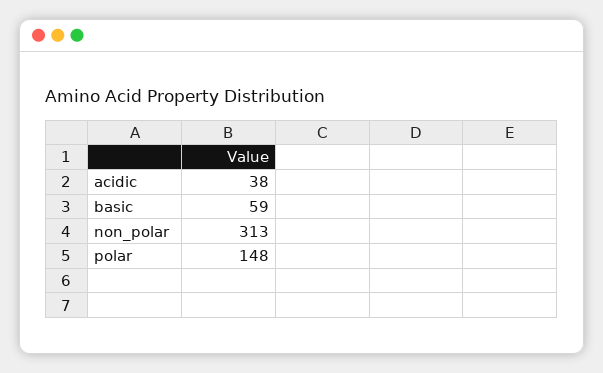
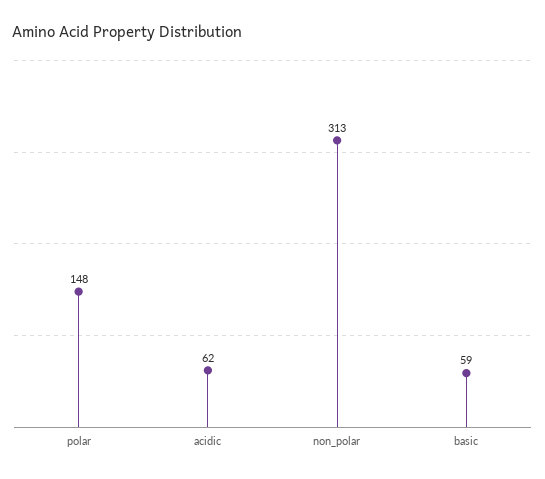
acidic: 38 -> 62

